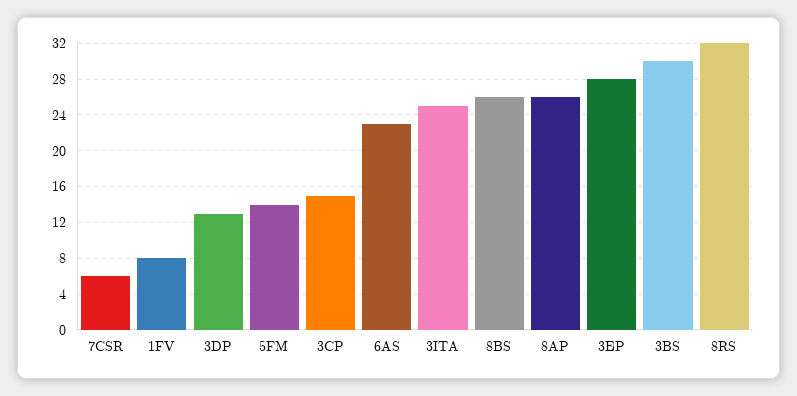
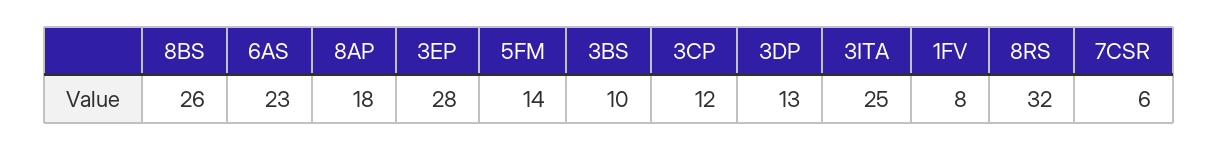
3CP: 15 -> 12
8AP: 26 -> 18
3BS: 30 -> 10

